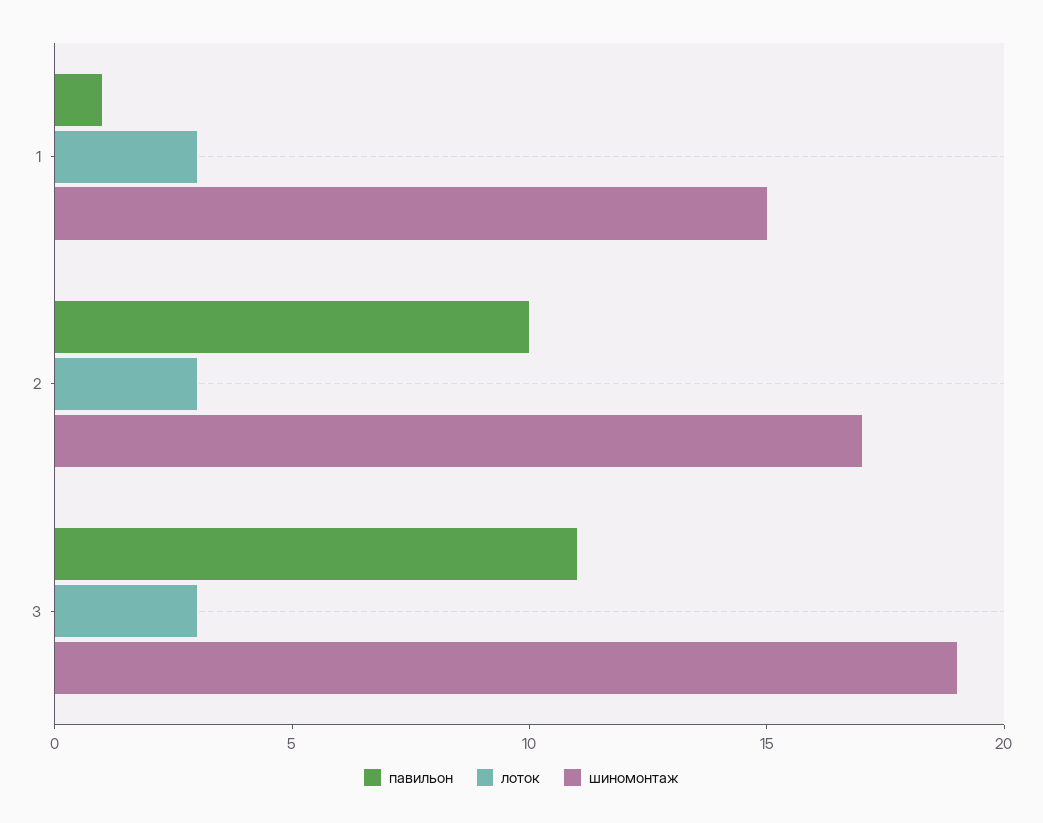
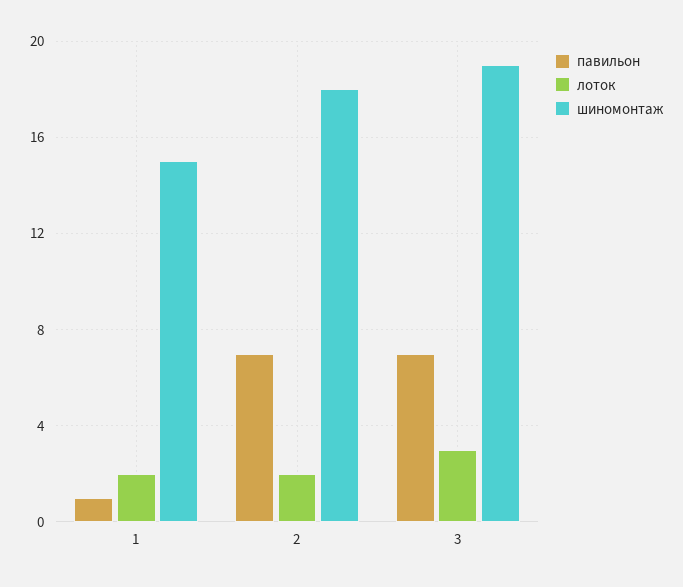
лоток, 1: 3 -> 2
павильон, 2: 10 -> 7
лоток, 2: 3 -> 2
шиномонтаж, 2: 17 -> 18
павильон, 3: 11 -> 7

